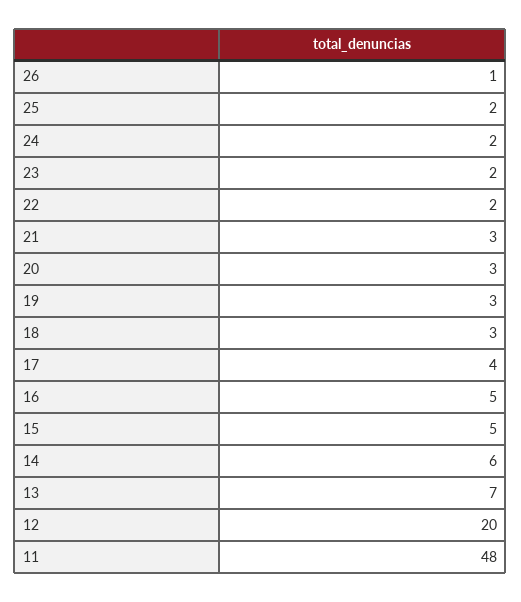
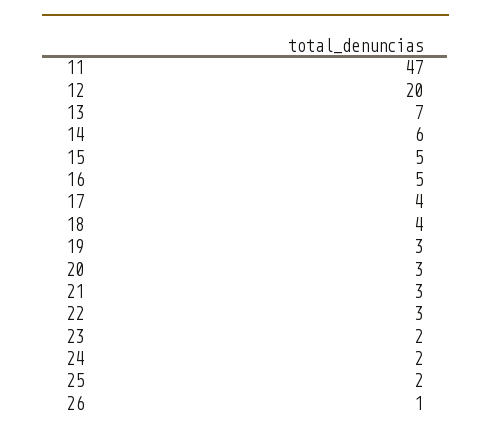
22: 2 -> 3
18: 3 -> 4
11: 48 -> 47

